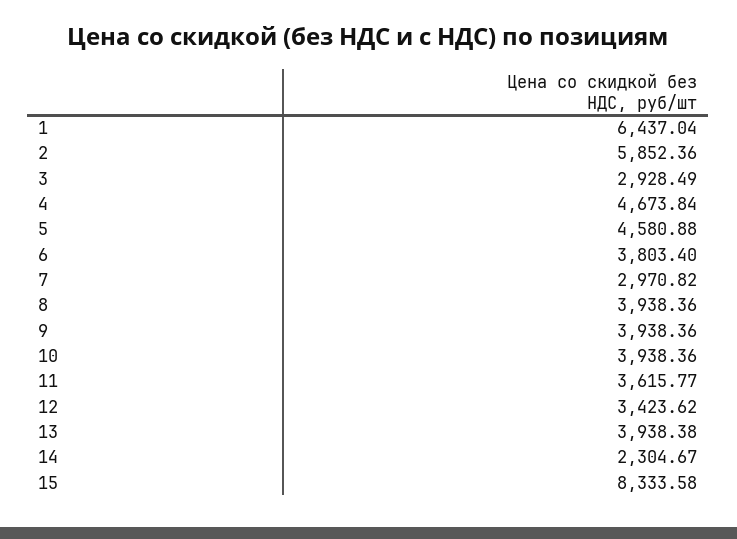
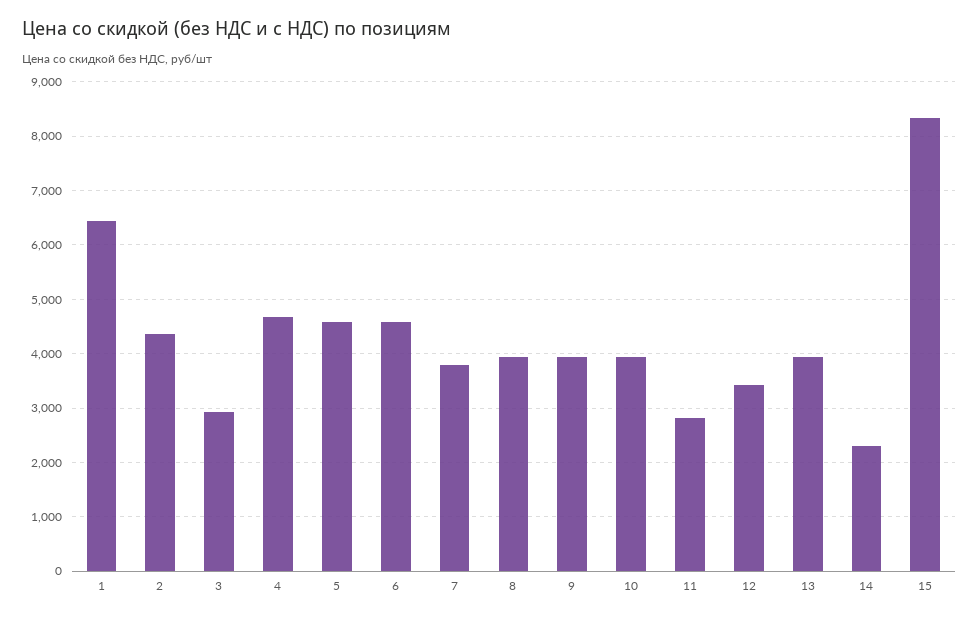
2: 5852.36 -> 4400
6: 3803.4 -> 4600
7: 2970.82 -> 3800
11: 3615.77 -> 2800

